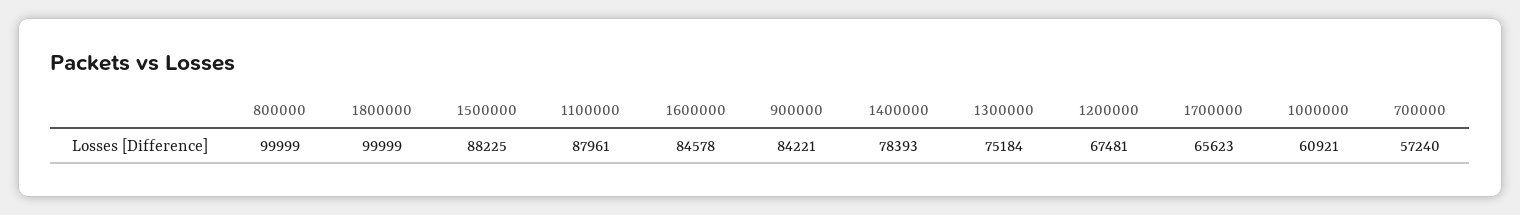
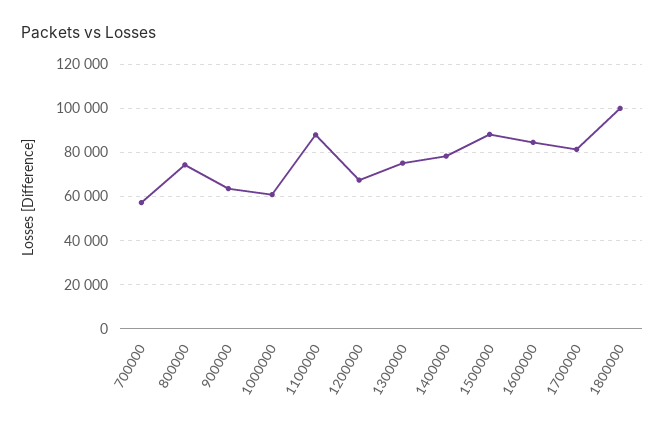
800000: 99999 -> 75000
900000: 84221 -> 65000
1700000: 65623 -> 80000

